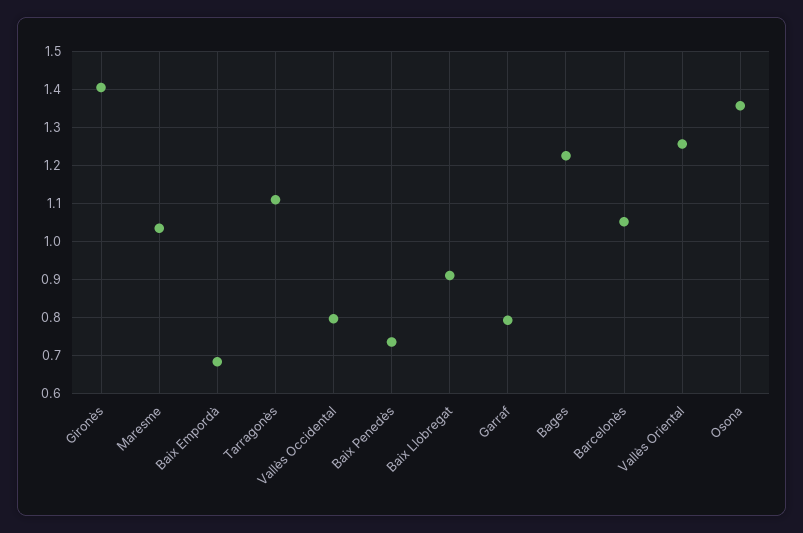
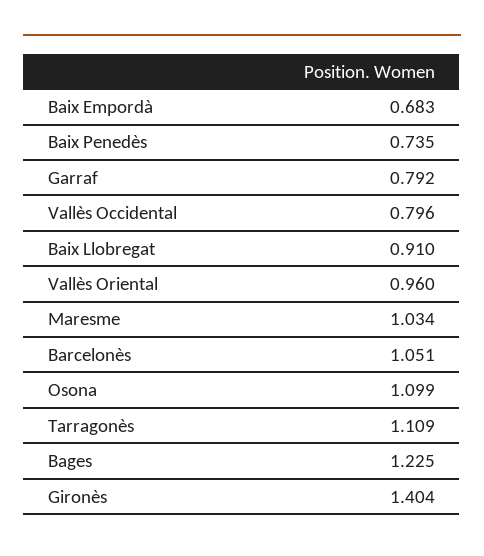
Vallès Oriental: 1.26 -> 0.96
Osona: 1.36 -> 1.099

